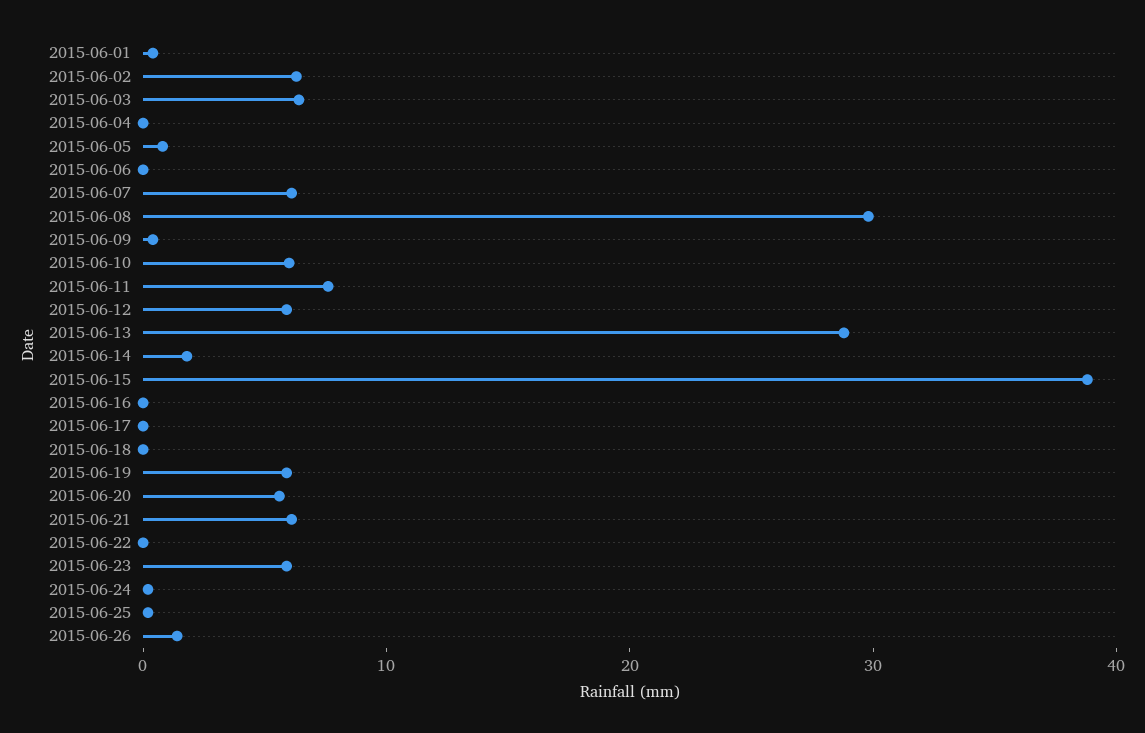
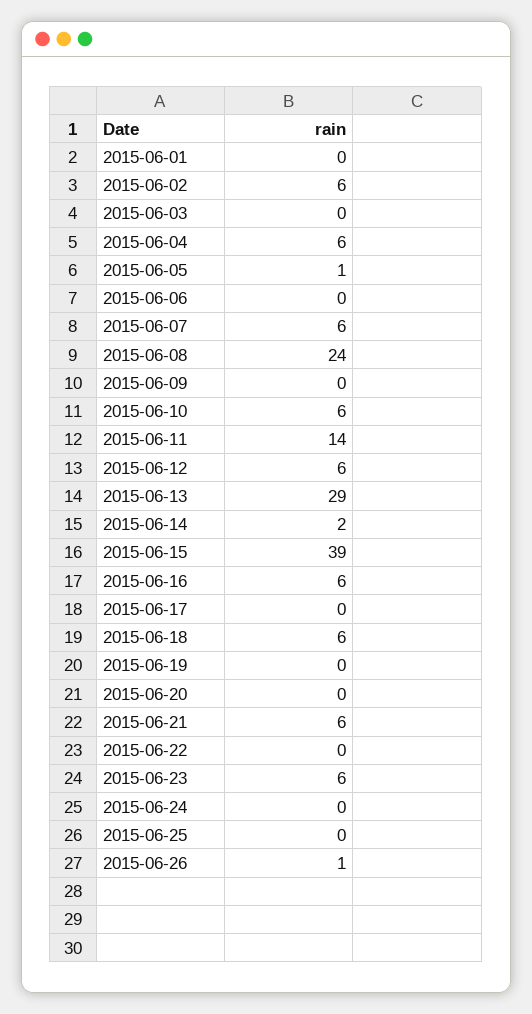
2015-06-03: 6 -> 0
2015-06-04: 0 -> 6
2015-06-08: 30 -> 24
2015-06-11: 8 -> 14
2015-06-16: 0 -> 6
2015-06-18: 0 -> 6
2015-06-19: 6 -> 0
2015-06-20: 6 -> 0

